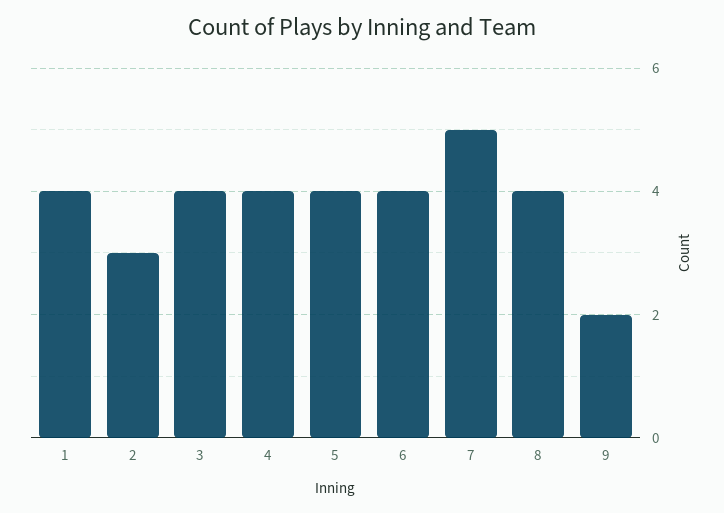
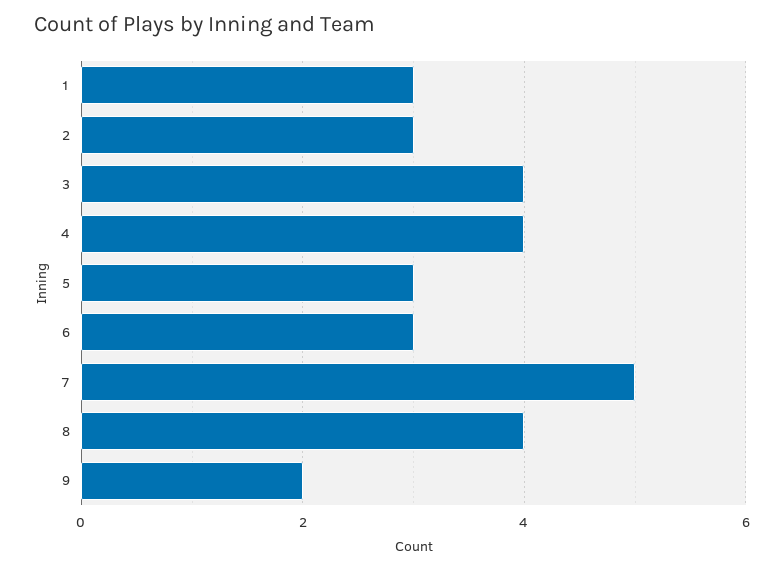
1: 4 -> 3
5: 4 -> 3
6: 4 -> 3

